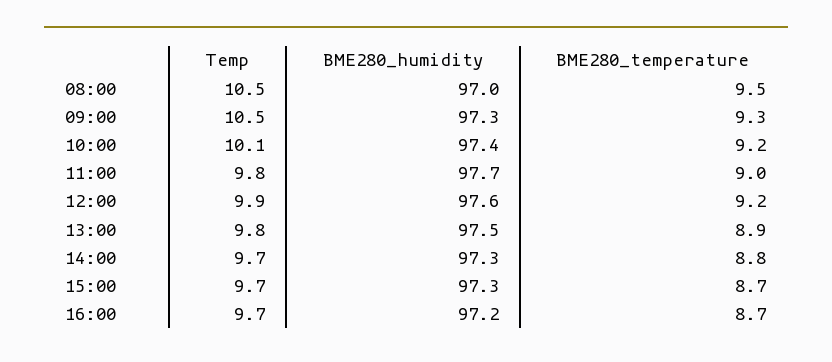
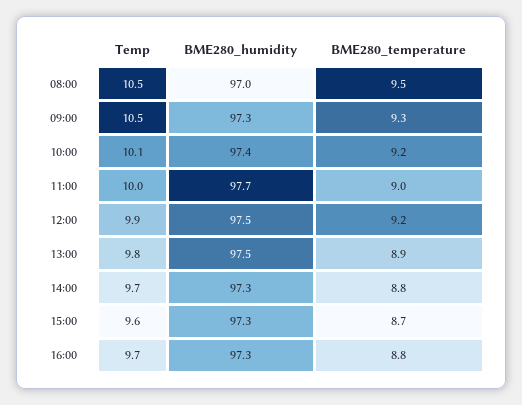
Temp, 11:00: 9.8 -> 10
BME280_humidity, 12:00: 97.6 -> 97.5
Temp, 15:00: 9.7 -> 9.6
BME280_humidity, 16:00: 97.2 -> 97.3
BME280_temperature, 16:00: 8.7 -> 8.8

